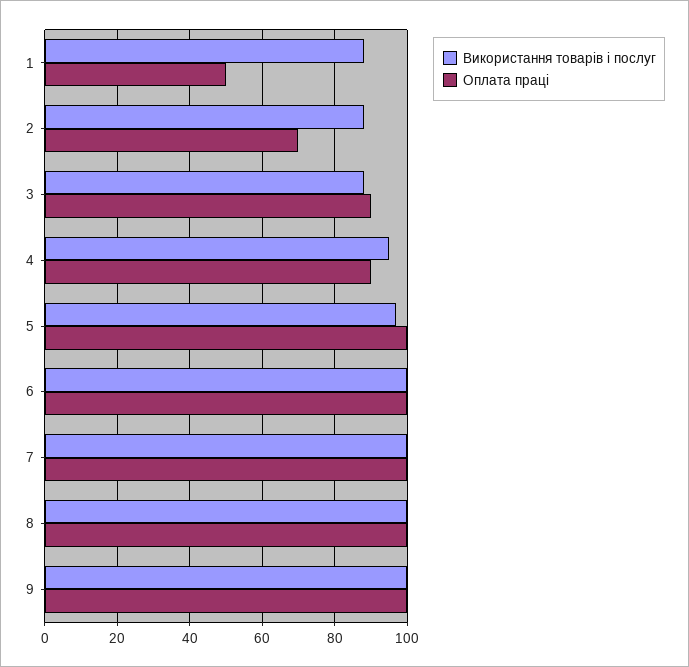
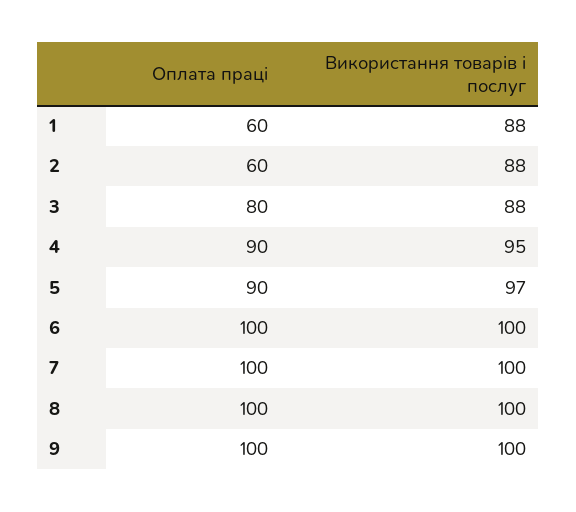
Оплата праці, 1: 50 -> 60
Оплата праці, 2: 70 -> 60
Оплата праці, 3: 90 -> 80
Оплата праці, 5: 100 -> 90

